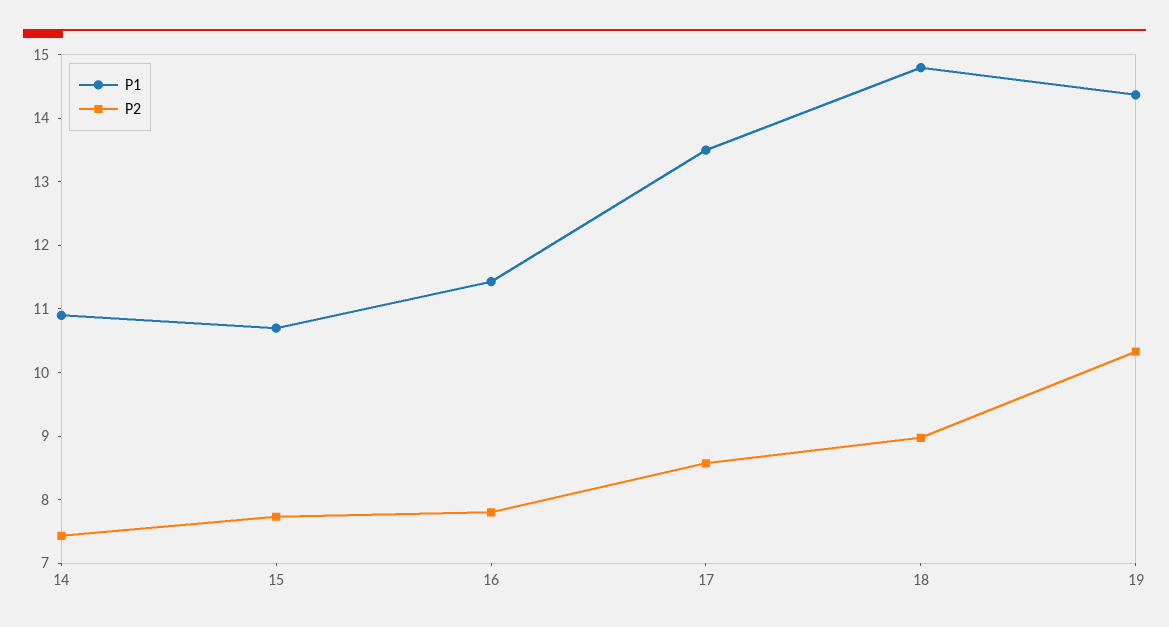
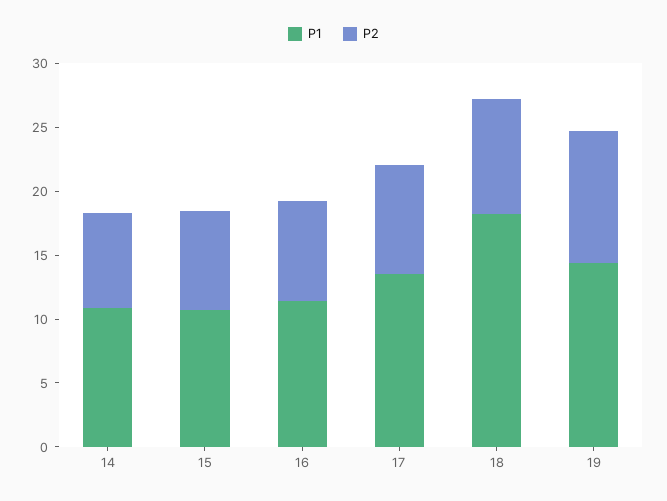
P1, 18: 14.8 -> 18

